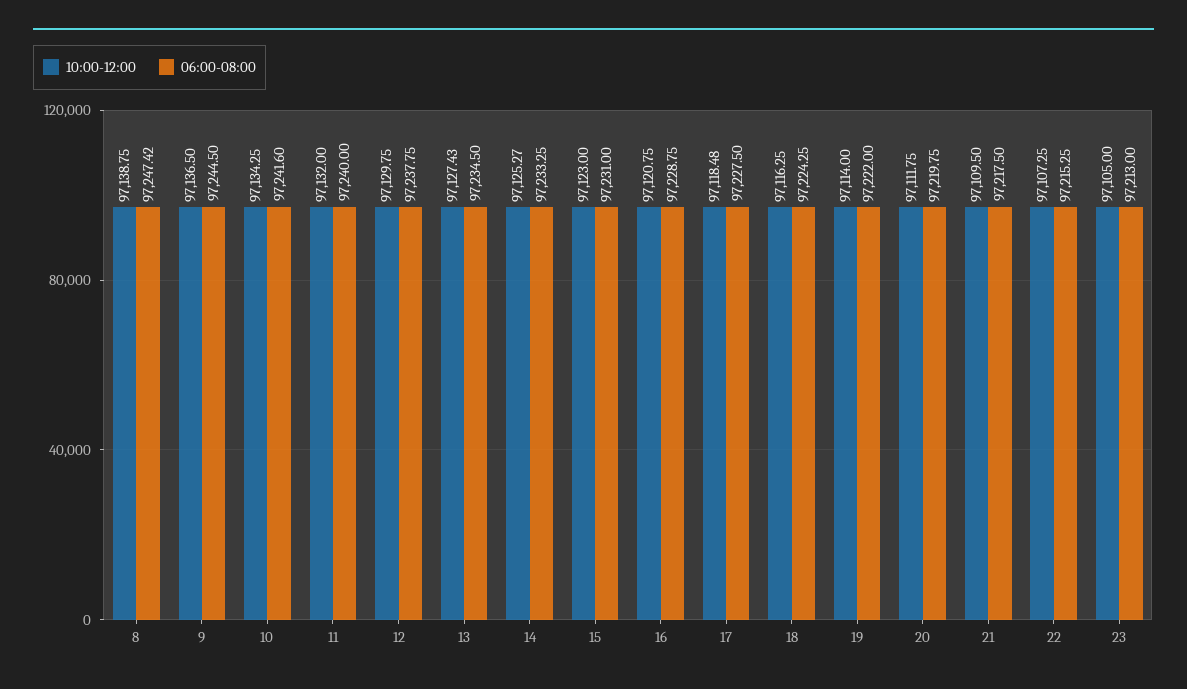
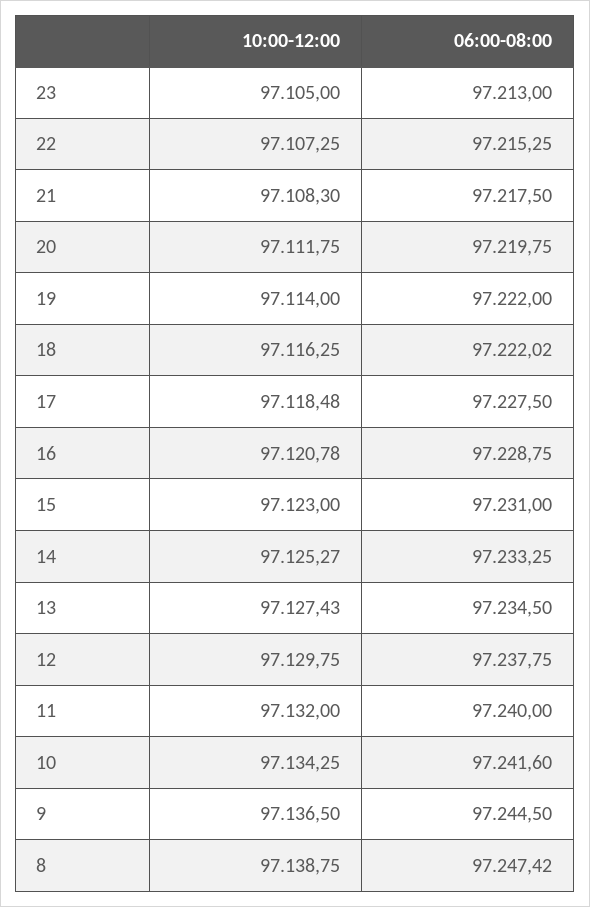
10:00-12:00, 16: 97120.75 -> 97120.78
06:00-08:00, 18: 97224.25 -> 97222.02
10:00-12:00, 21: 97109.5 -> 97108.3

